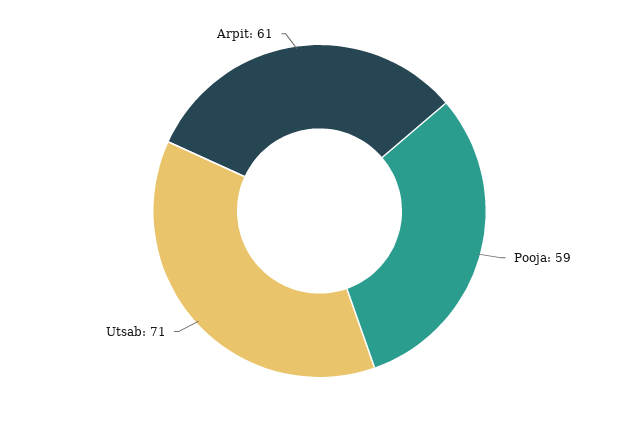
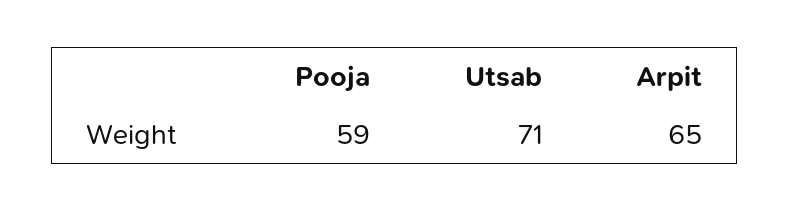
Arpit: 61 -> 65

